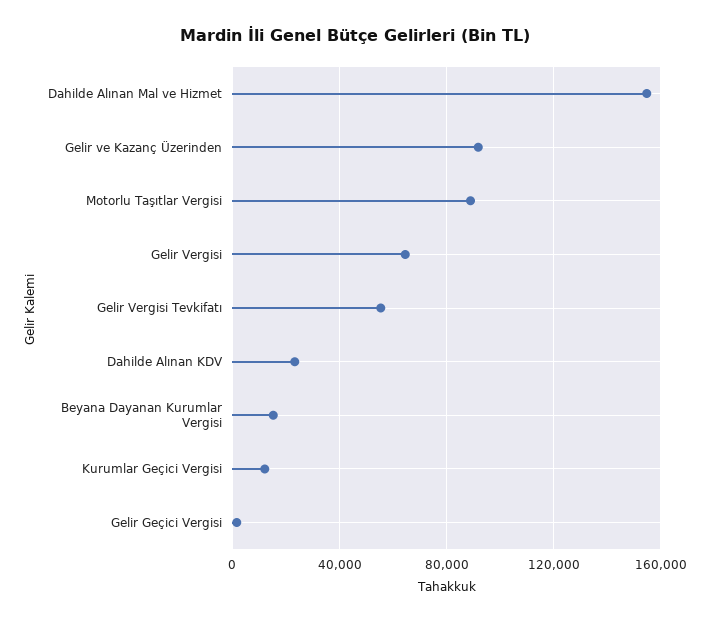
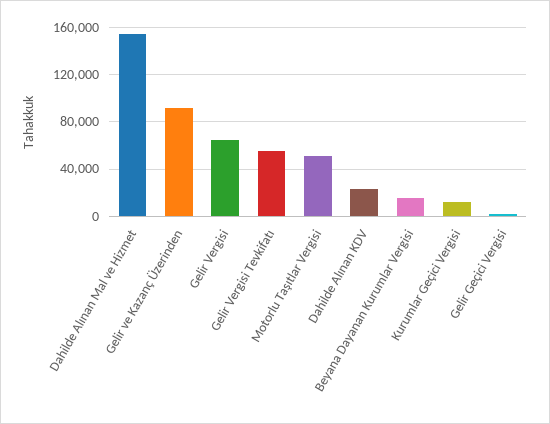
Motorlu Taşıtlar Vergisi: 90000 -> 50000

